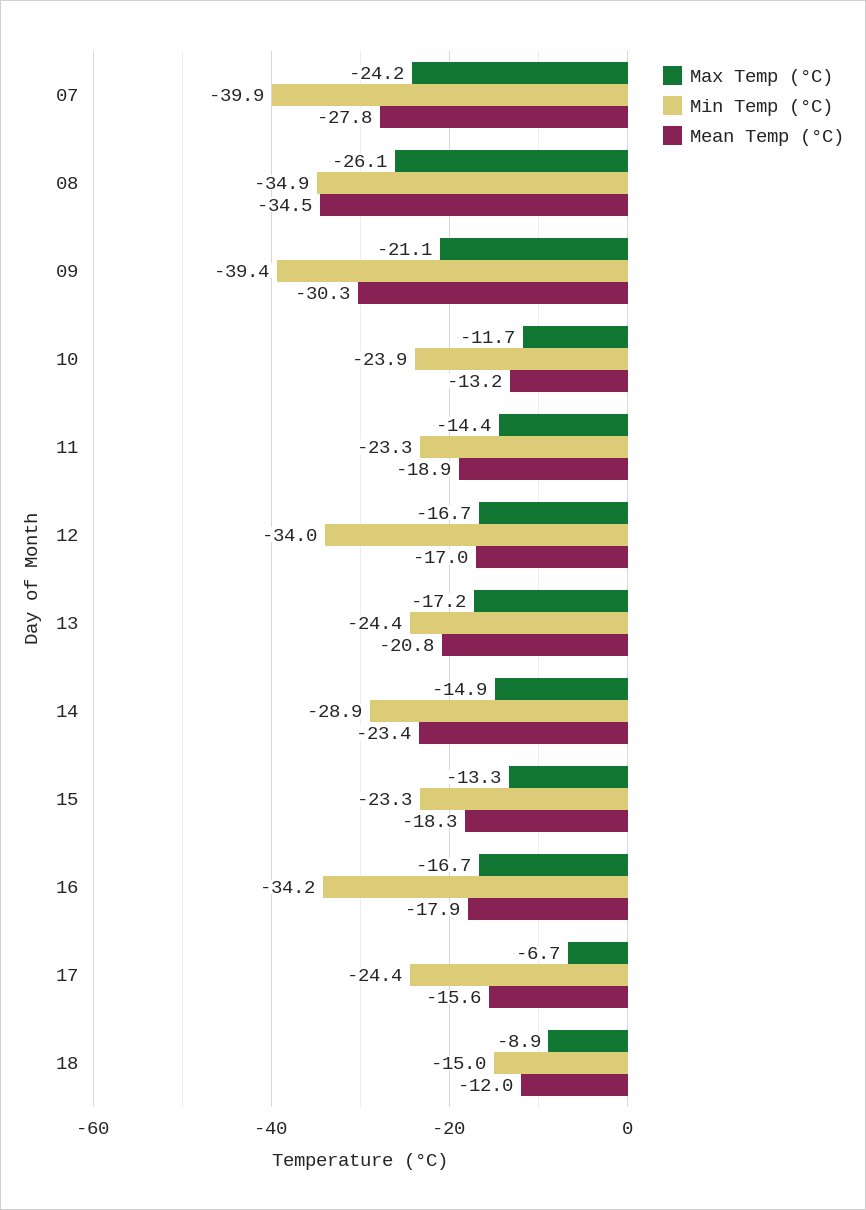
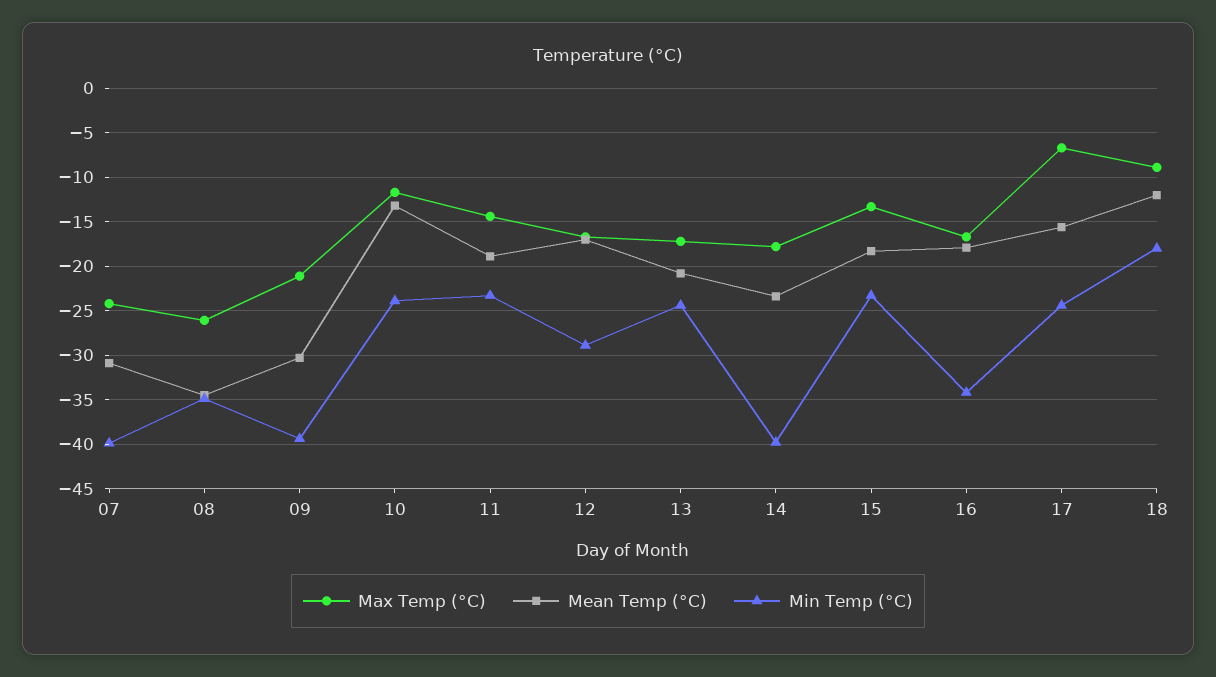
Mean Temp (°C), 07: -27.8 -> -31
Min Temp (°C), 12: -34 -> -29
Max Temp (°C), 14: -14.9 -> -18
Min Temp (°C), 14: -28.9 -> -40
Min Temp (°C), 18: -15 -> -18

